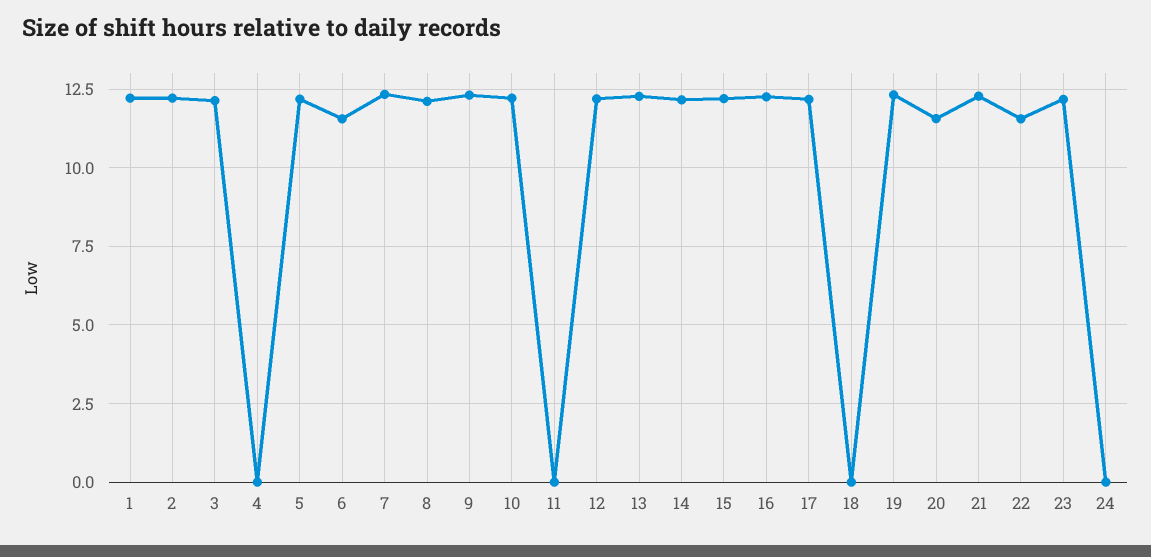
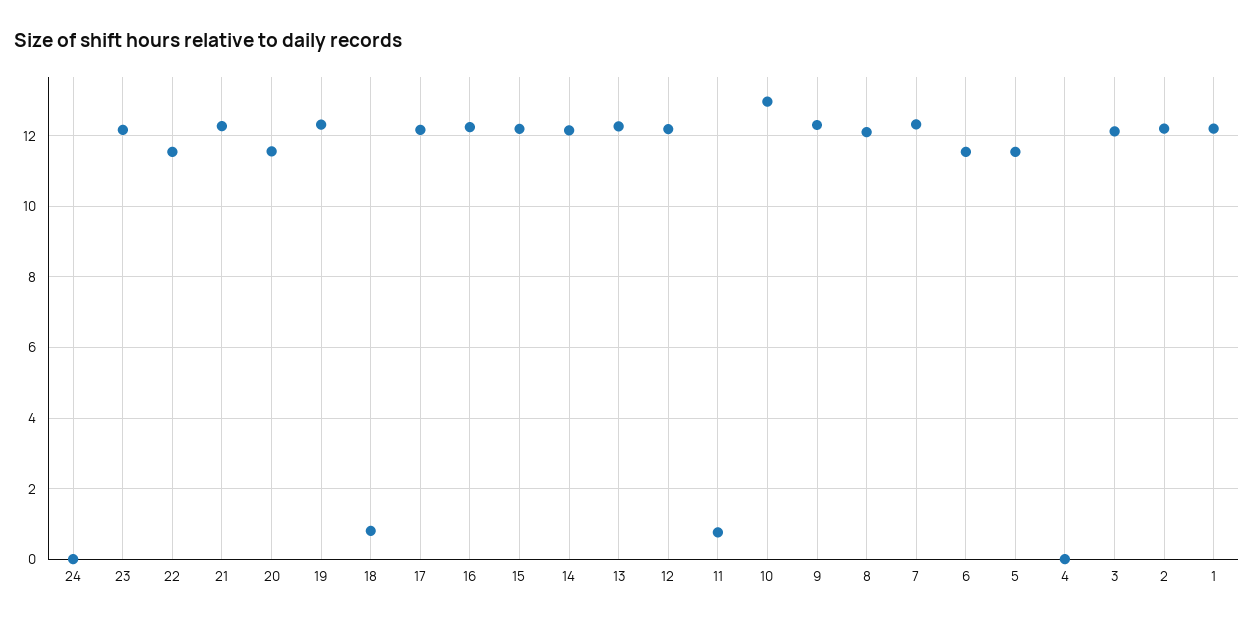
5: 12.25 -> 11.6
10: 12.25 -> 13
11: 0 -> 0.8
18: 0 -> 0.8

